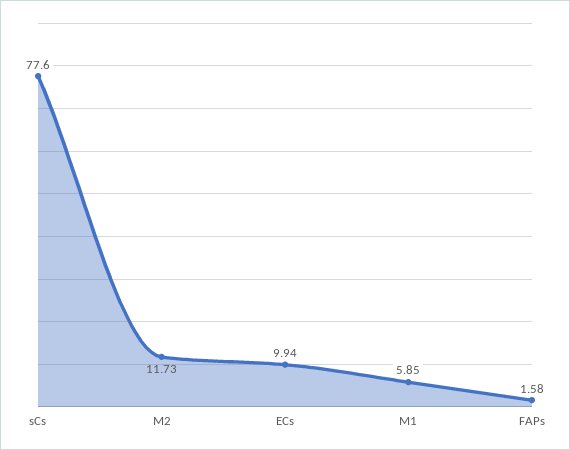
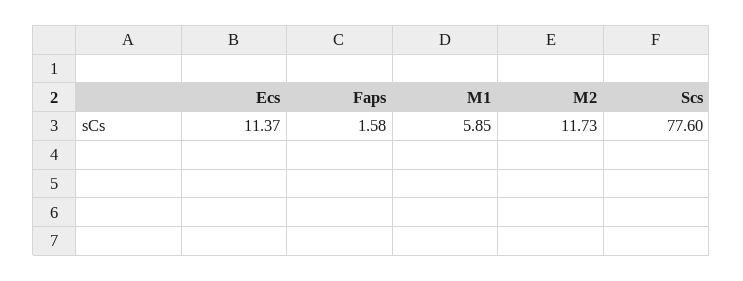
ECs: 9.94 -> 11.37

